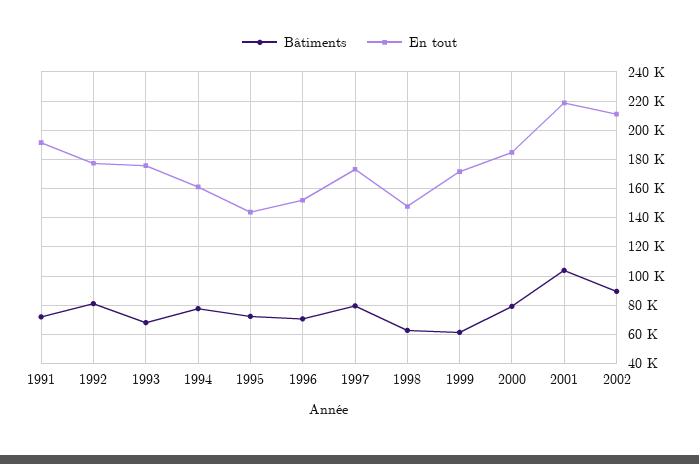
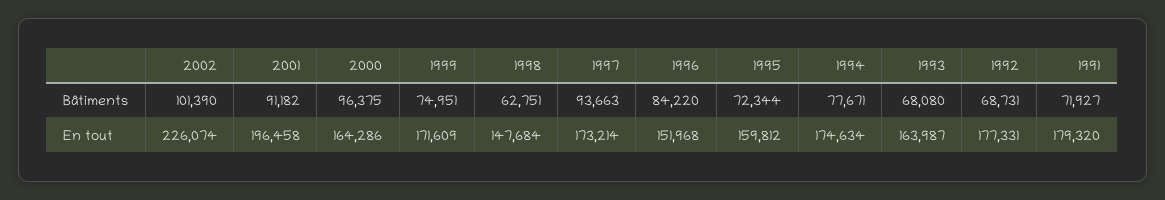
En tout, 1991: 190000 -> 179320
Bâtiments, 1992: 80000 -> 68731
En tout, 1993: 175000 -> 163987
En tout, 1994: 160000 -> 174634
En tout, 1995: 145000 -> 159812
Bâtiments, 1996: 70000 -> 84220
Bâtiments, 1997: 80000 -> 93663
Bâtiments, 1999: 60000 -> 74951
Bâtiments, 2000: 80000 -> 96375
En tout, 2000: 185000 -> 164286
Bâtiments, 2001: 105000 -> 91182
En tout, 2001: 220000 -> 196458
Bâtiments, 2002: 90000 -> 101390
En tout, 2002: 210000 -> 226074

